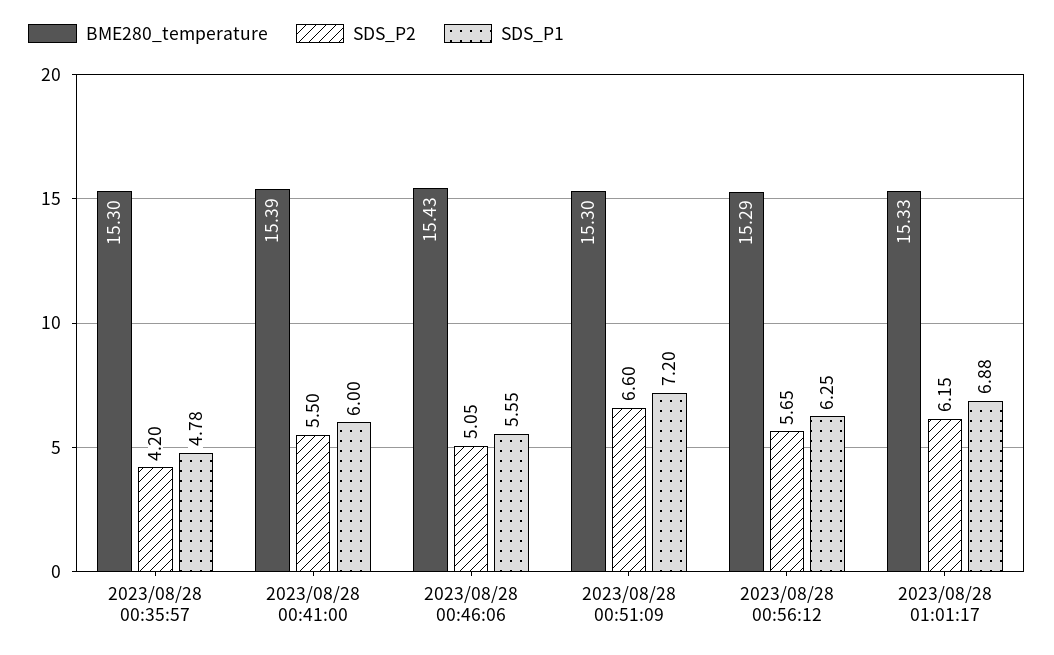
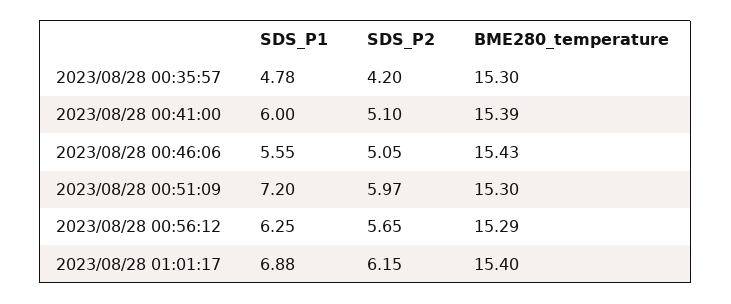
SDS_P2, 2023/08/28 00:41:00: 5.5 -> 5.1
SDS_P2, 2023/08/28 00:51:09: 6.6 -> 5.97
BME280_temperature, 2023/08/28 01:01:17: 15.33 -> 15.4

